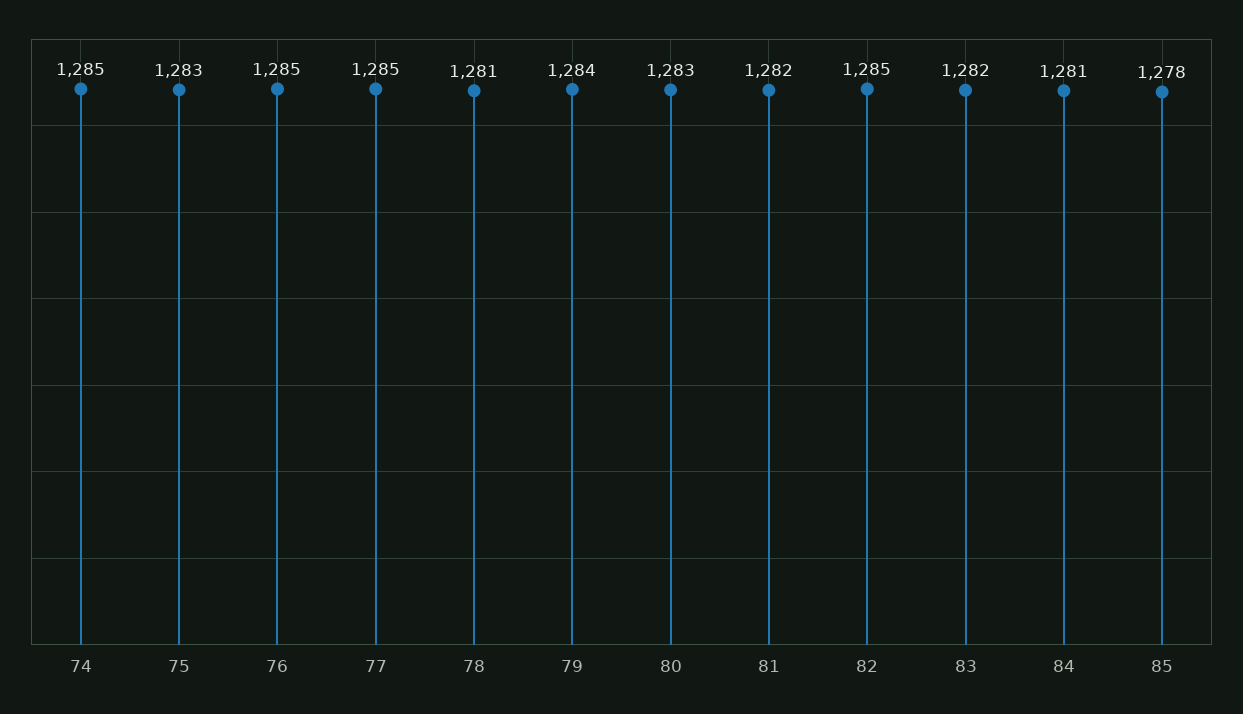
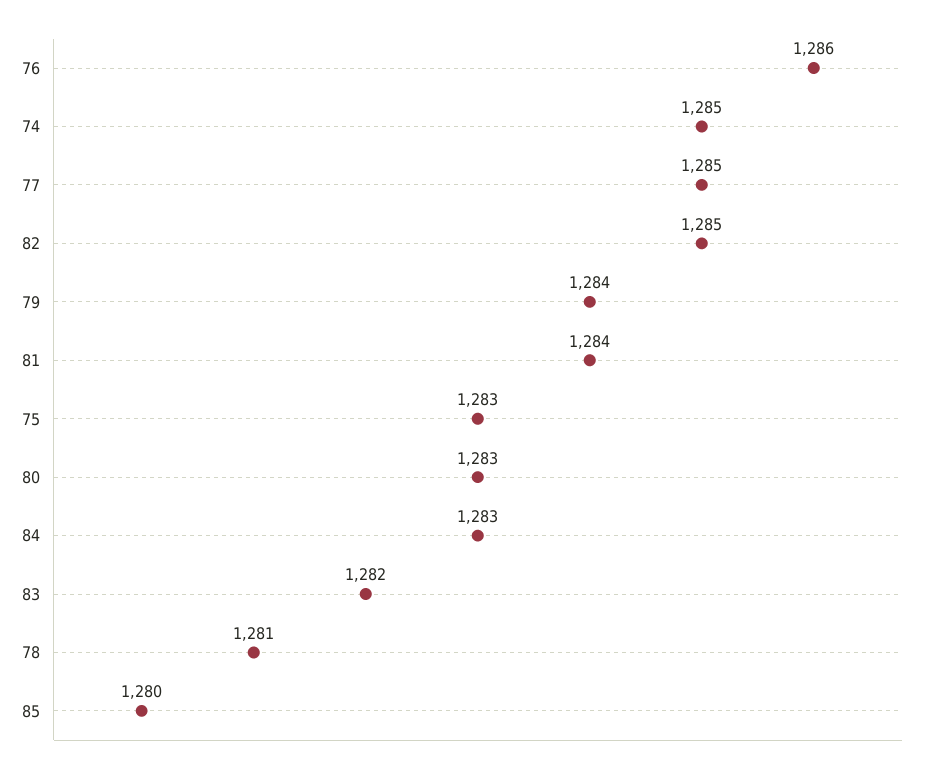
76: 1285 -> 1286
81: 1282 -> 1284
84: 1281 -> 1283
85: 1278 -> 1280

